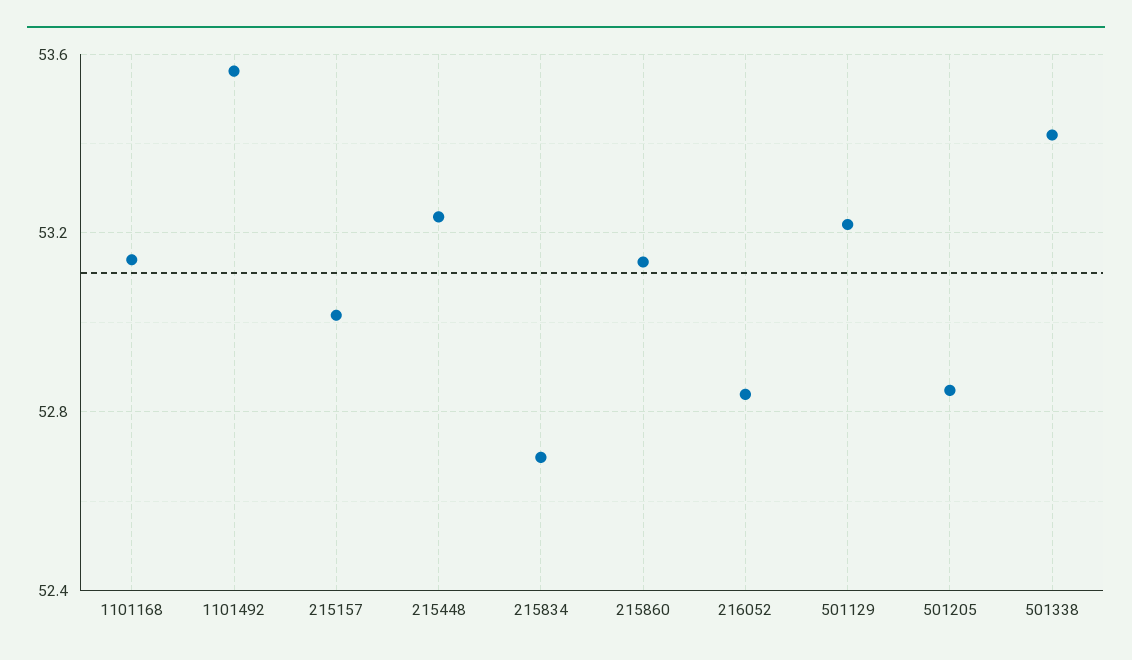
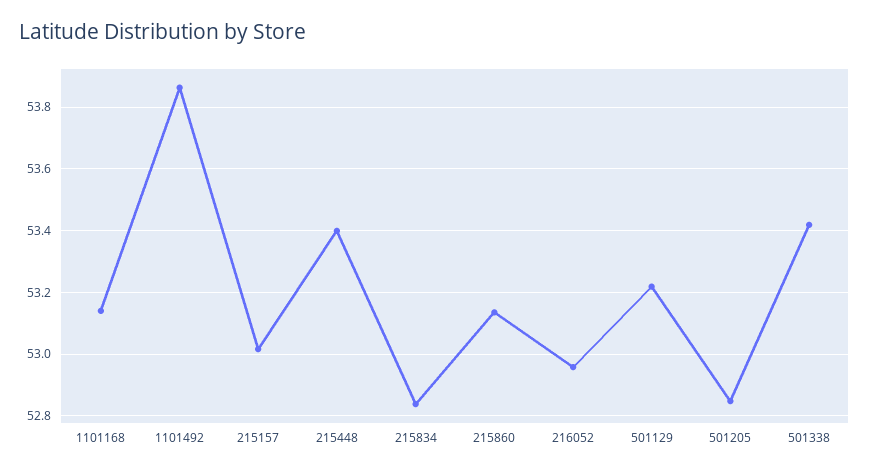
1101492: 53.55 -> 53.86
215448: 53.25 -> 53.4
215834: 52.7 -> 52.84
216052: 52.85 -> 52.96

